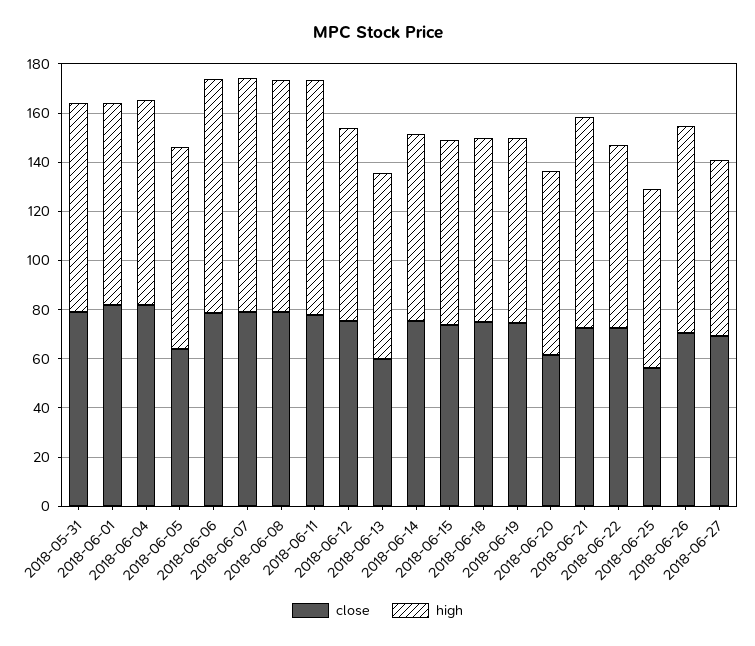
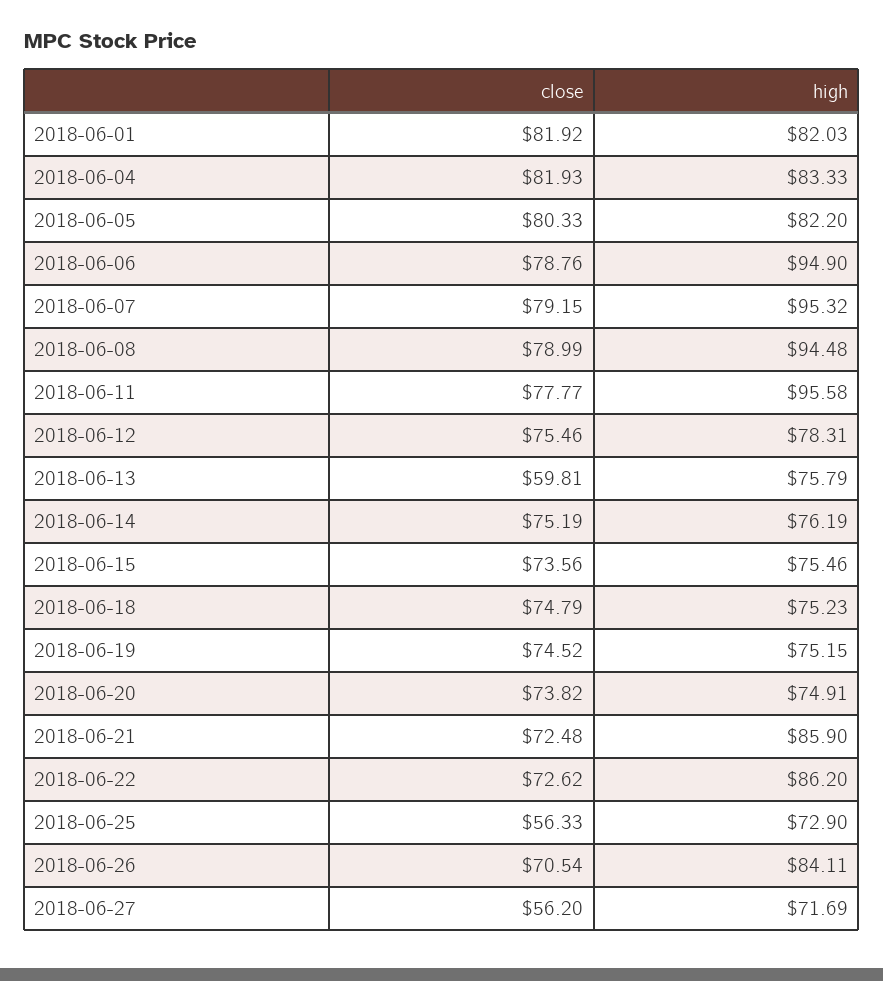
close, 2018-05-31: 80 -> none
high, 2018-05-31: 85 -> none
close, 2018-06-05: 65 -> 80.33
close, 2018-06-20: 60 -> 73.82
high, 2018-06-22: 75 -> 86.2
close, 2018-06-27: 70 -> 56.2

